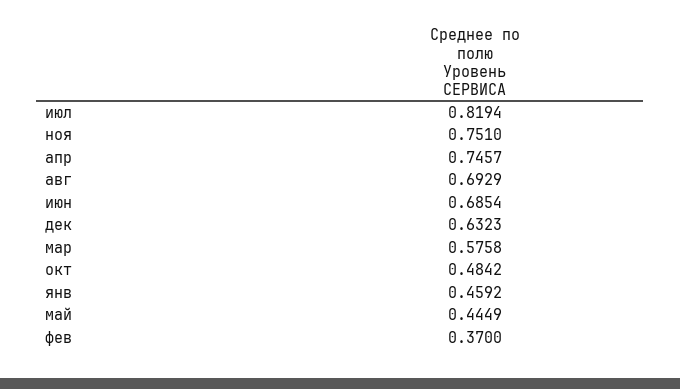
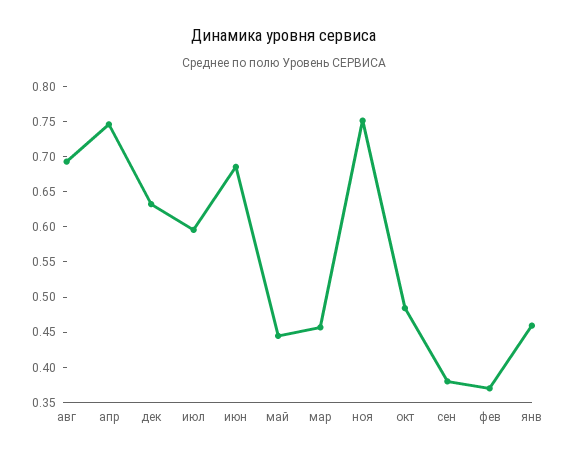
июл: 0.8194 -> 0.6
мар: 0.5758 -> 0.45
сен: none -> 0.375

